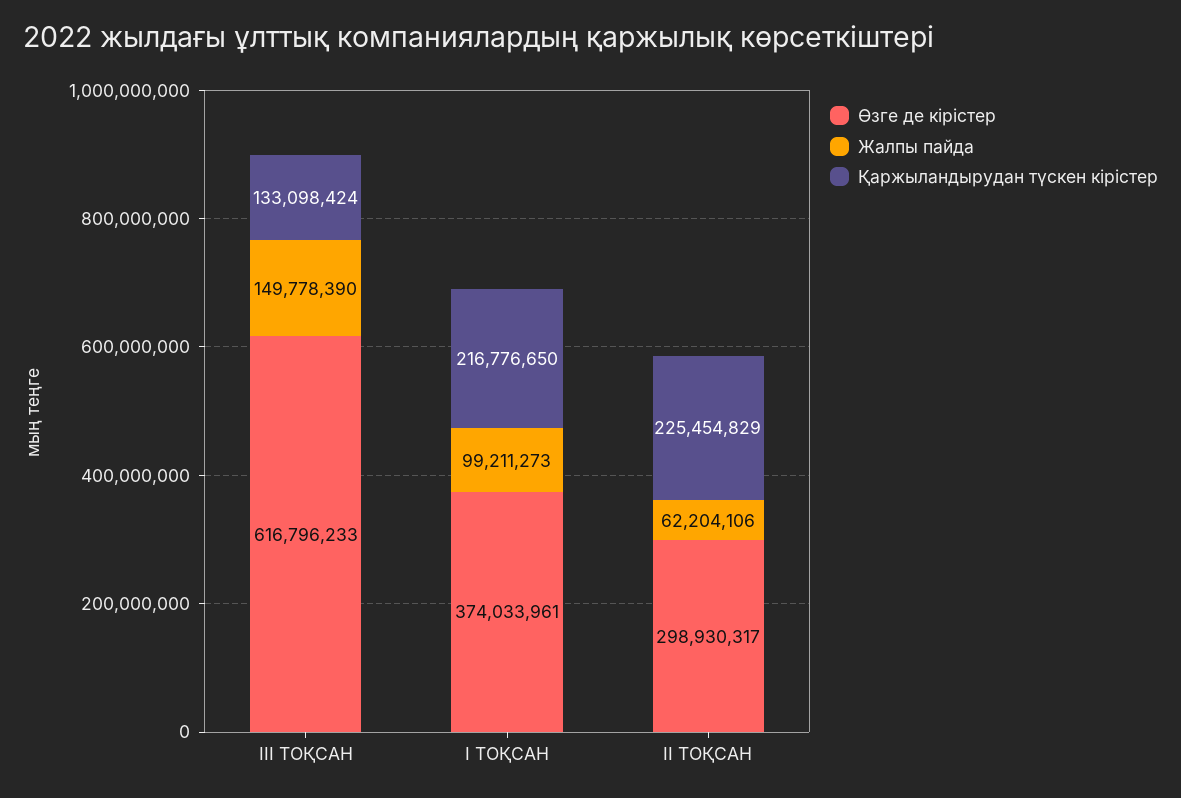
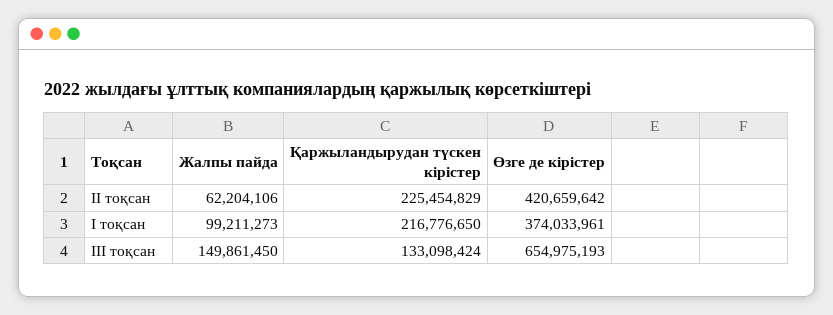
Өзге де кірістер, ІІІ ТОҚСАН: 616796233 -> 654975193
Жалпы пайда, ІІІ ТОҚСАН: 149778390 -> 149861450
Өзге де кірістер, ІІ ТОҚСАН: 298930317 -> 420659642

